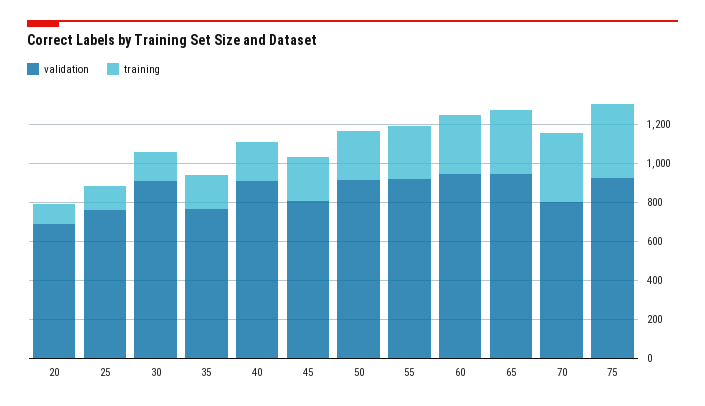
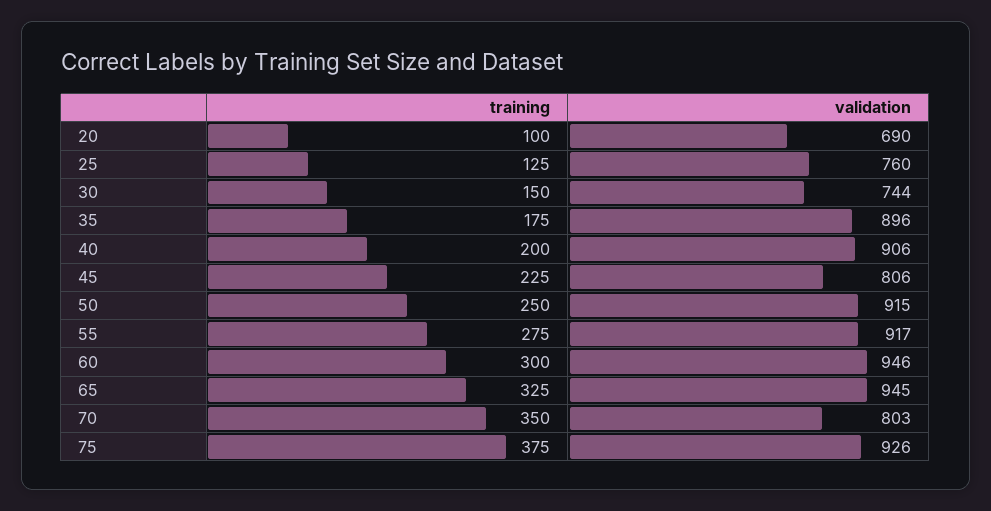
validation, 30: 900 -> 744
validation, 35: 750 -> 896

